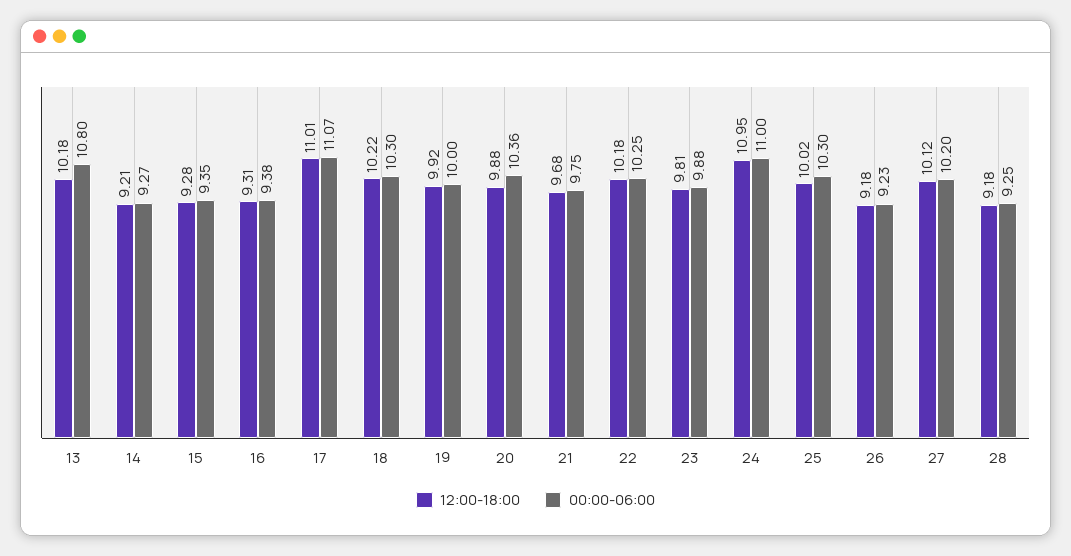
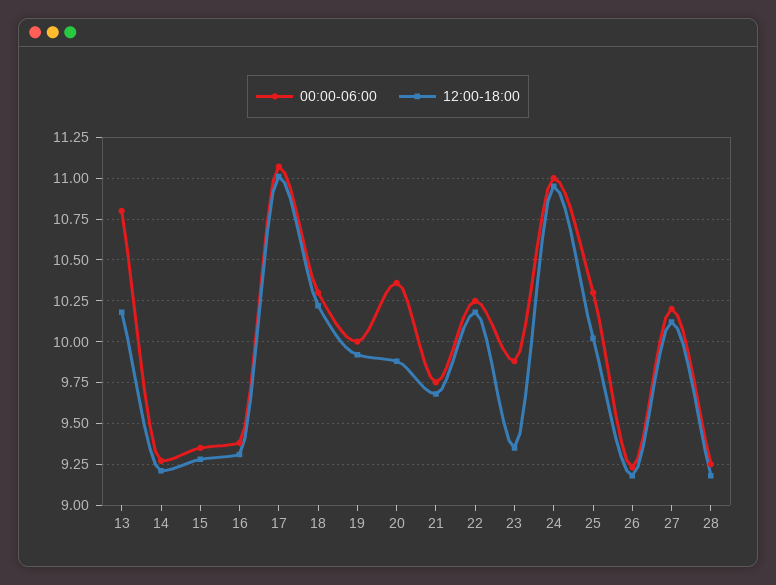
12:00-18:00, 23: 9.81 -> 9.35

